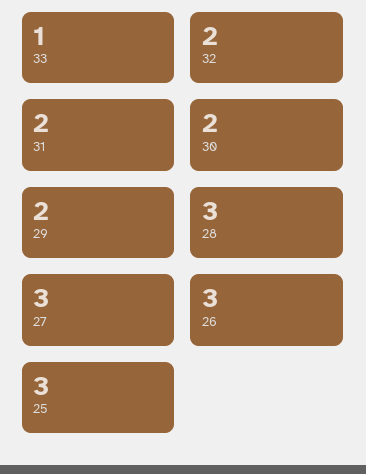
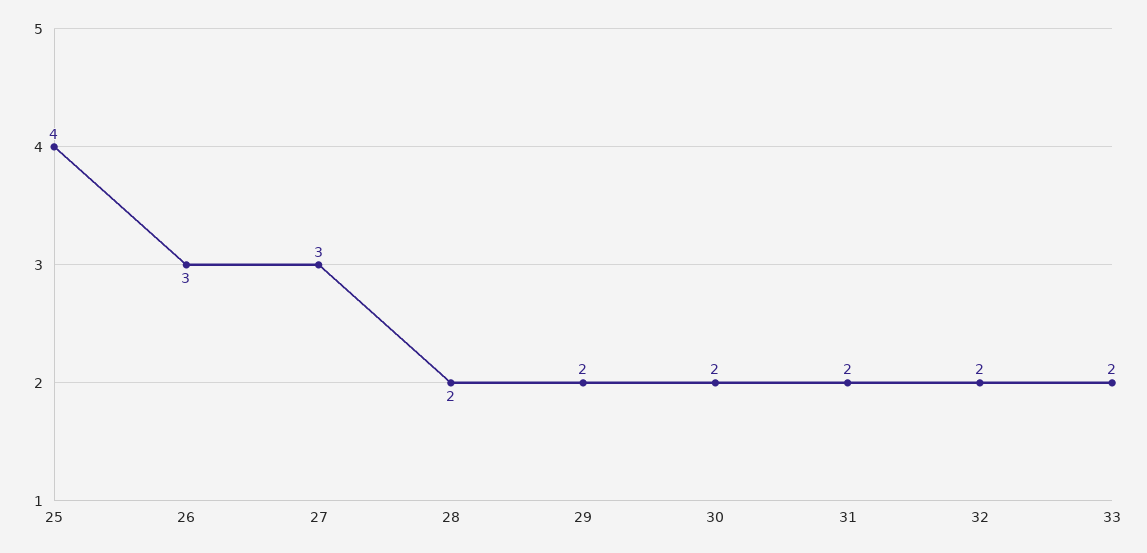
33: 1 -> 2
28: 3 -> 2
25: 3 -> 4

